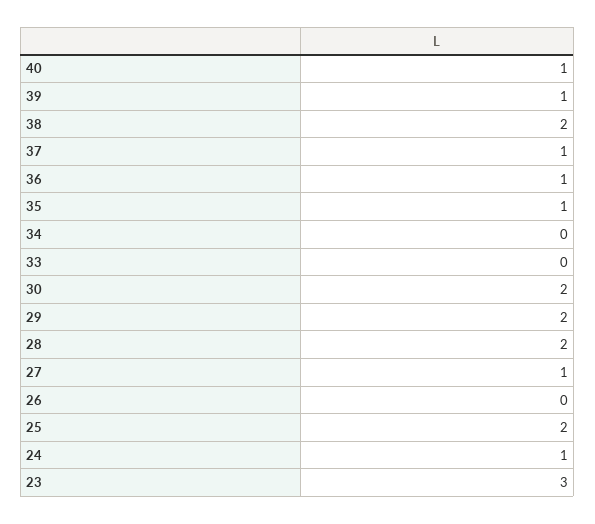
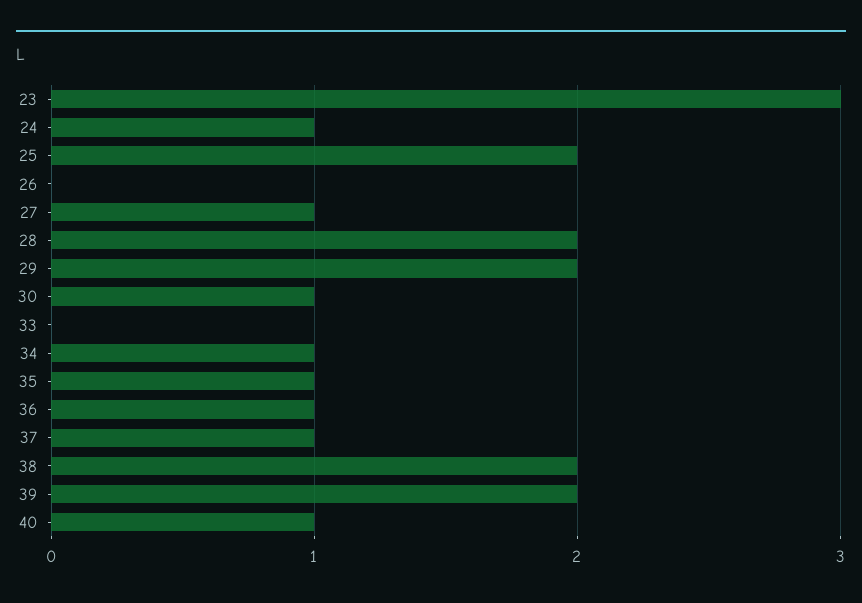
39: 1 -> 2
34: 0 -> 1
30: 2 -> 1

